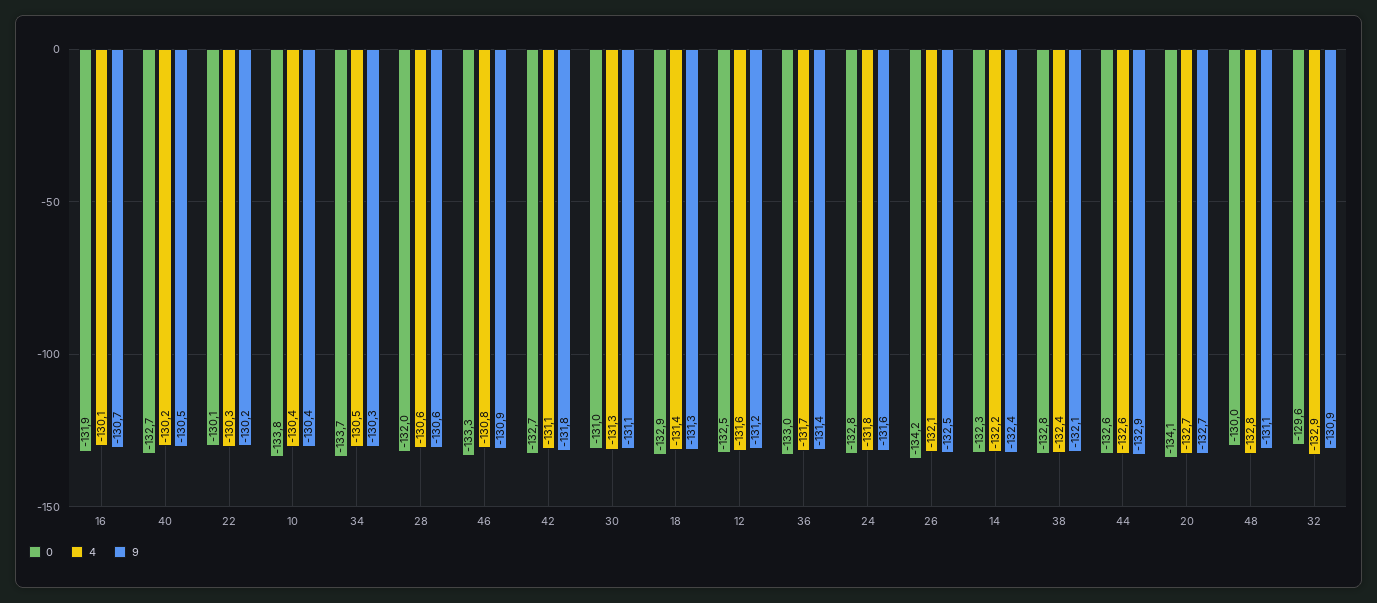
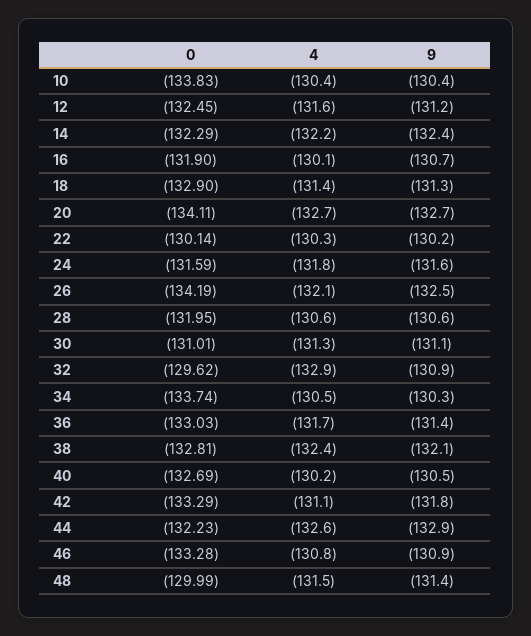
0, 42: -132.7 -> -133.29
0, 24: -132.8 -> -131.59
0, 44: -132.6 -> -132.23
4, 48: -132.8 -> -131.5
9, 48: -131.1 -> -131.4

